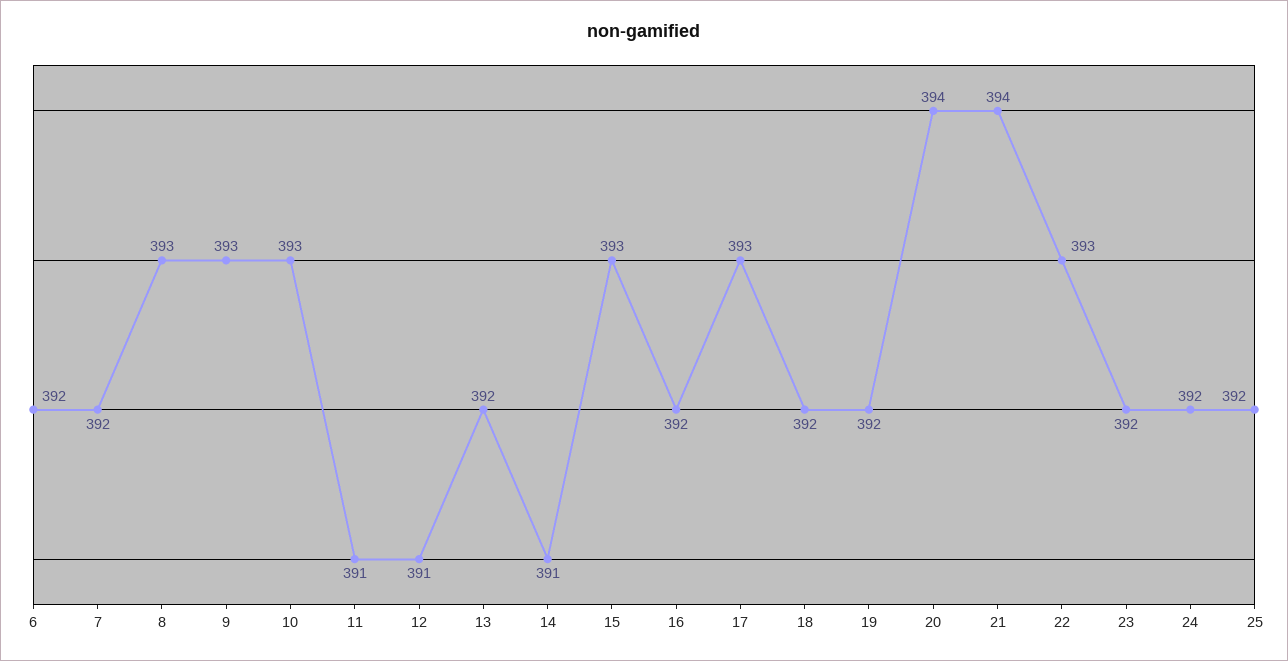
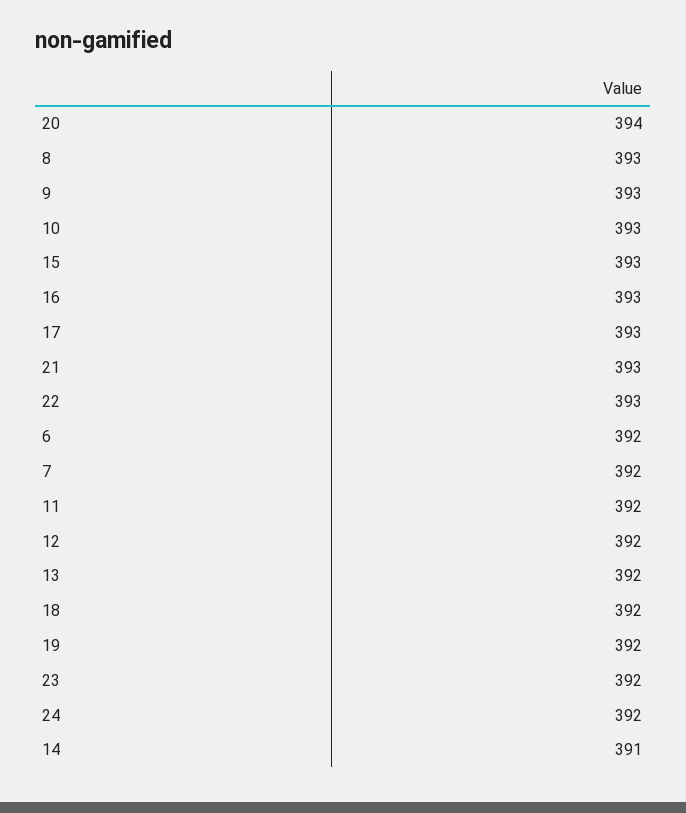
11: 391 -> 392
12: 391 -> 392
16: 392 -> 393
21: 394 -> 393
25: 392 -> none

